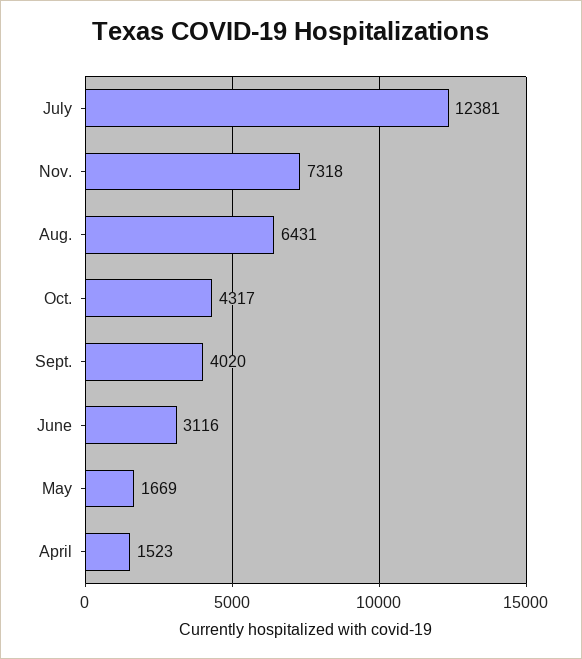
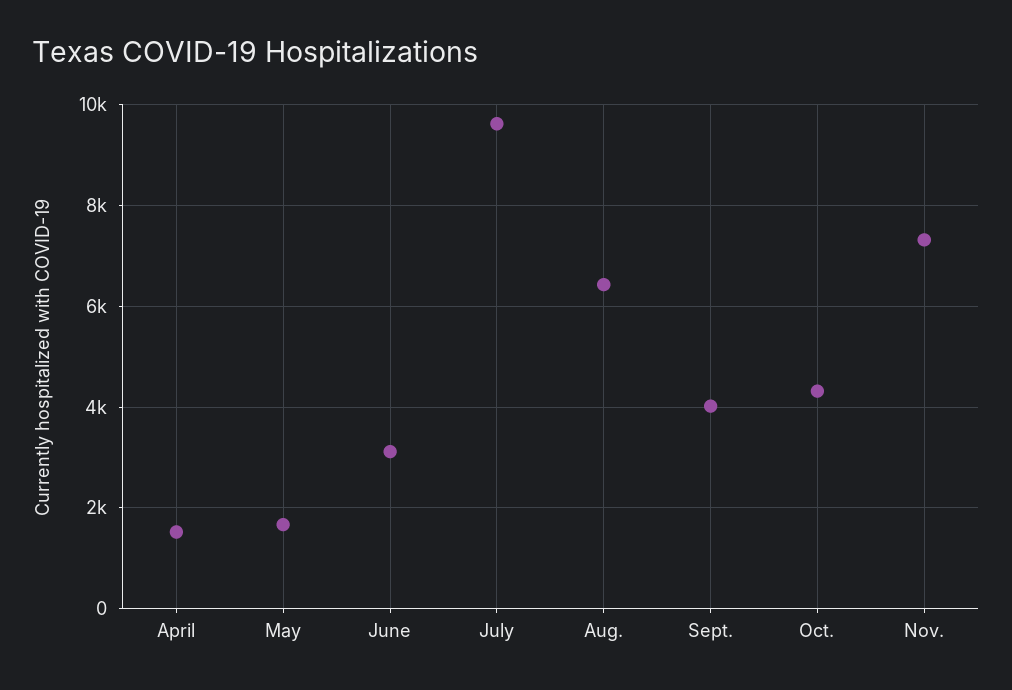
July: 12381 -> 9600

